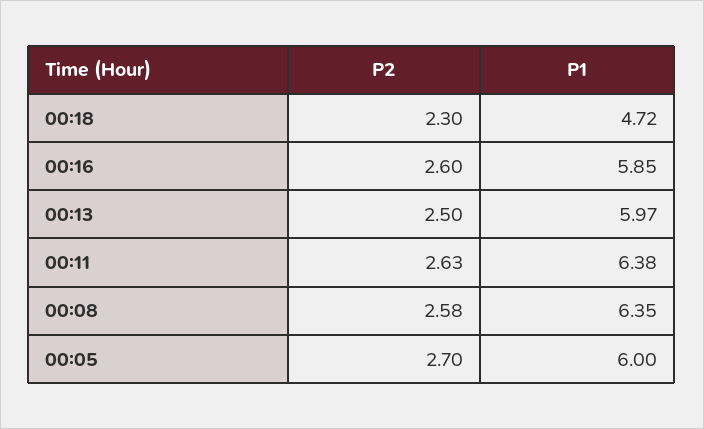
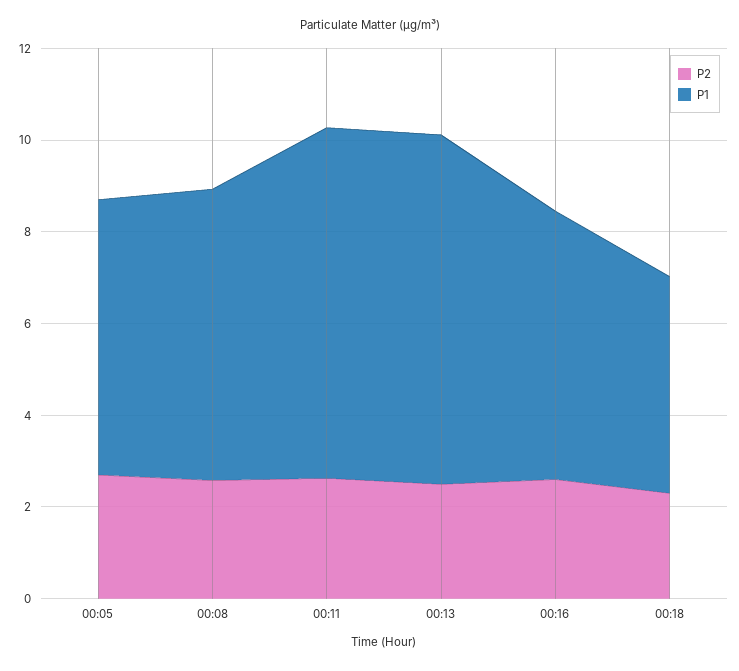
P1, 00:13: 5.97 -> 7.5
P1, 00:11: 6.38 -> 7.5

